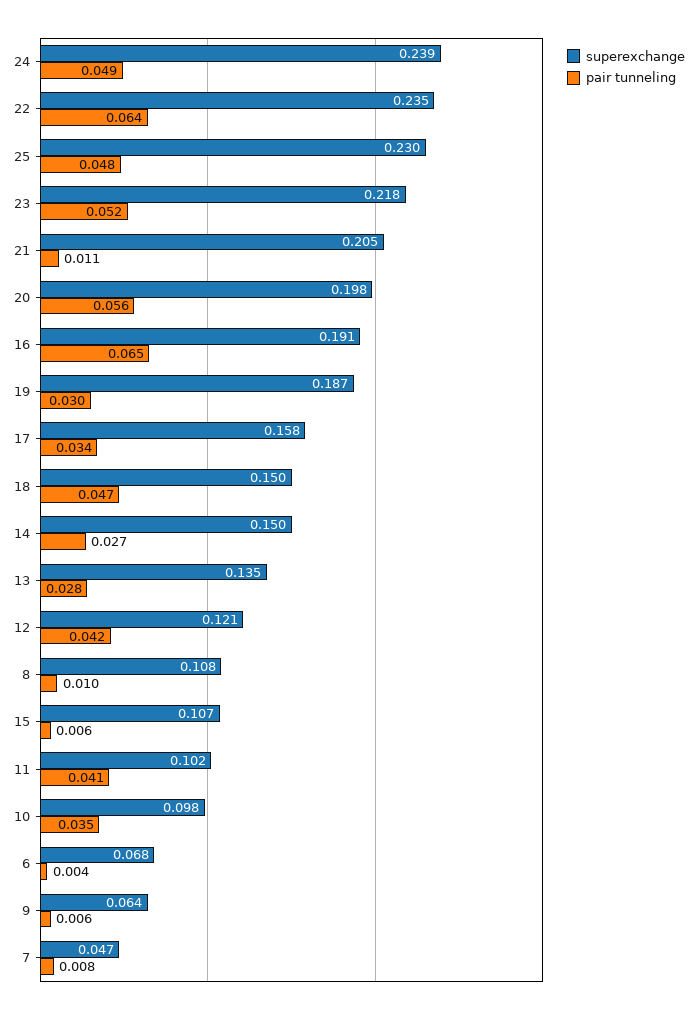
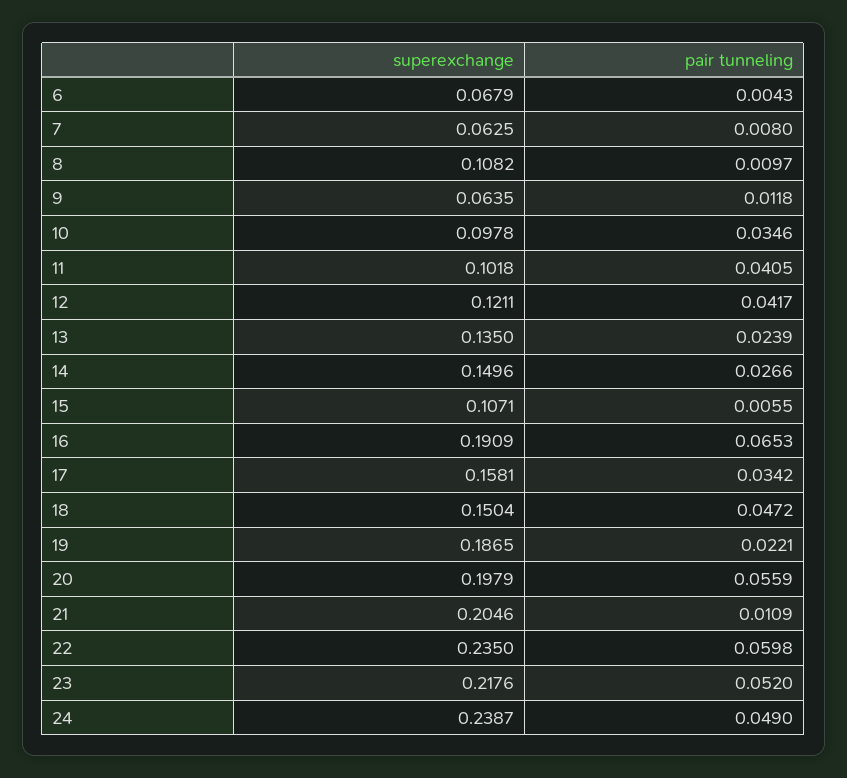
pair tunneling, 22: 0.064 -> 0.0598
superexchange, 25: 0.23 -> none
pair tunneling, 25: 0.048 -> none
pair tunneling, 19: 0.03 -> 0.0221
pair tunneling, 13: 0.028 -> 0.0239
pair tunneling, 9: 0.006 -> 0.0118
superexchange, 7: 0.047 -> 0.0625

